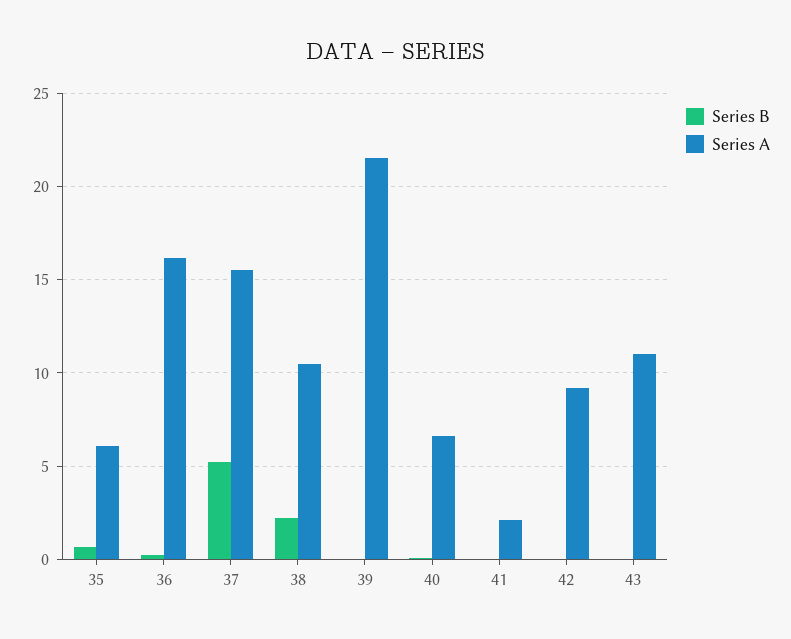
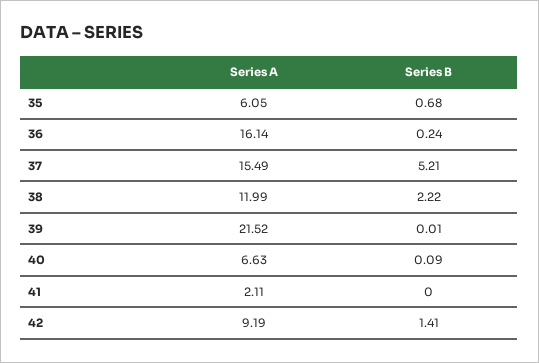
Series A, 38: 10.5 -> 11.99
Series B, 42: 0 -> 1.41
Series B, 43: 0 -> none
Series A, 43: 11 -> none

